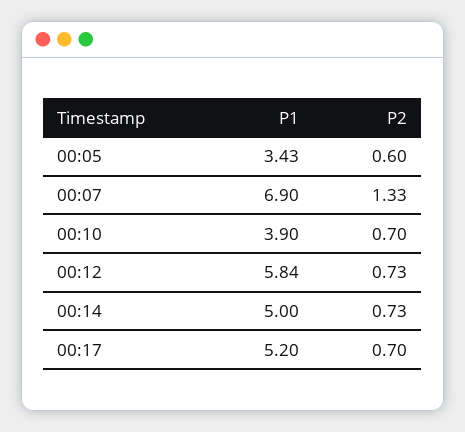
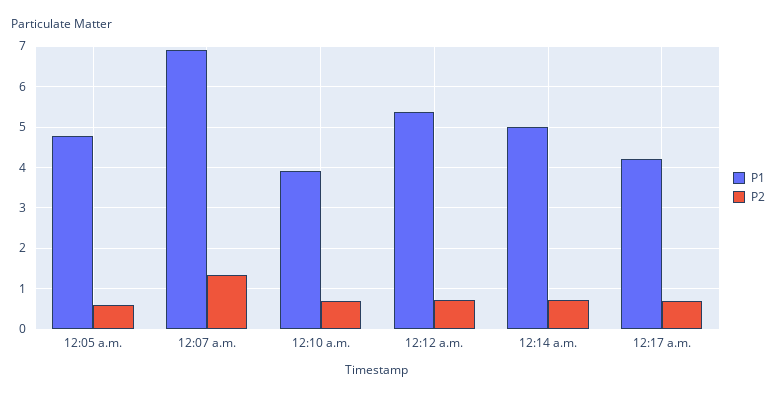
P1, 00:05: 3.43 -> 4.8
P1, 00:12: 5.84 -> 5.4
P1, 00:17: 5.2 -> 4.2

